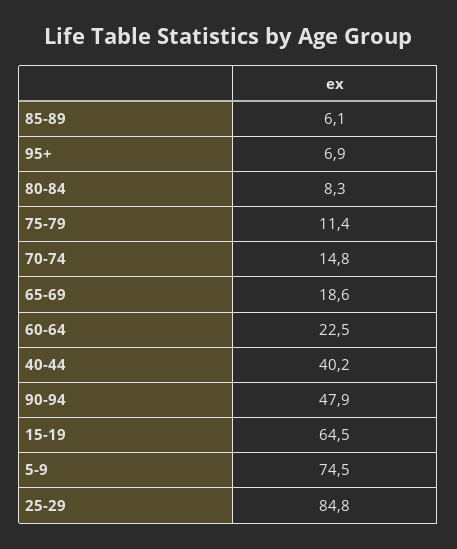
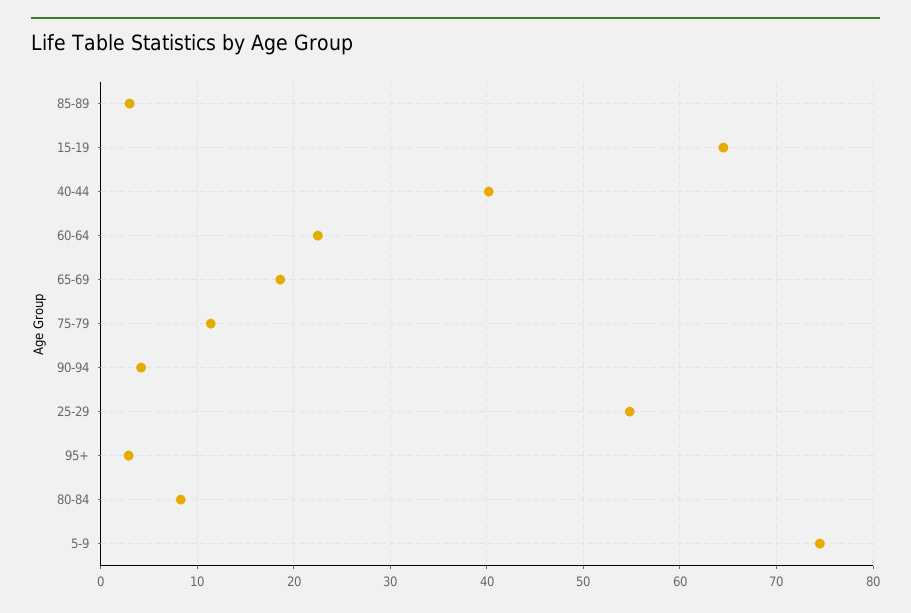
85-89: 6.1 -> 3
95+: 6.9 -> 3
70-74: 14.8 -> none
90-94: 47.9 -> 4
25-29: 84.8 -> 55

